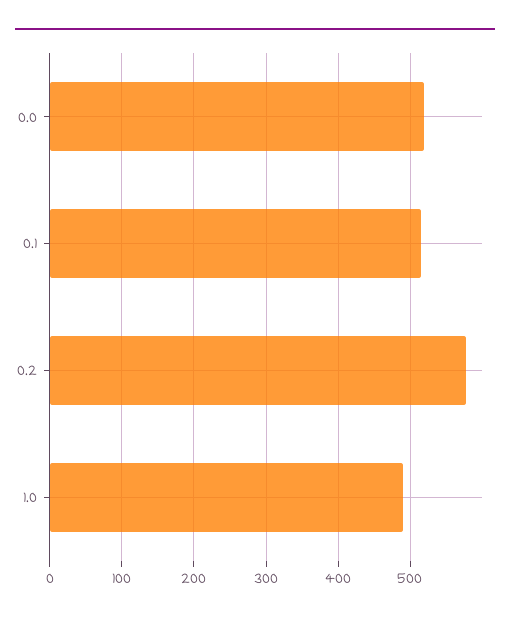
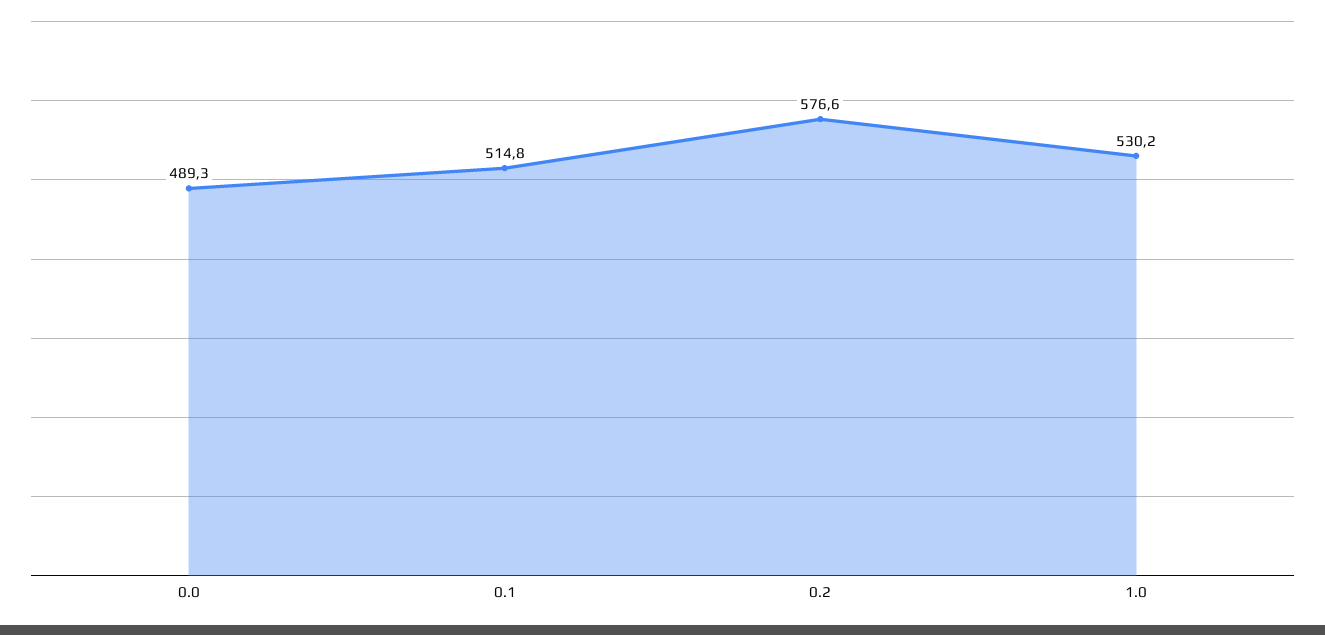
0.0: 520 -> 489.3
1.0: 490 -> 530.2

